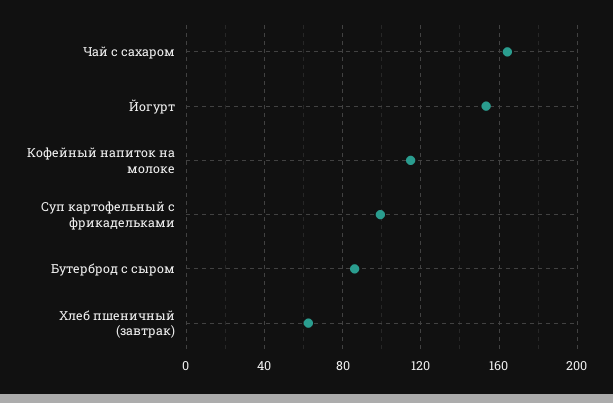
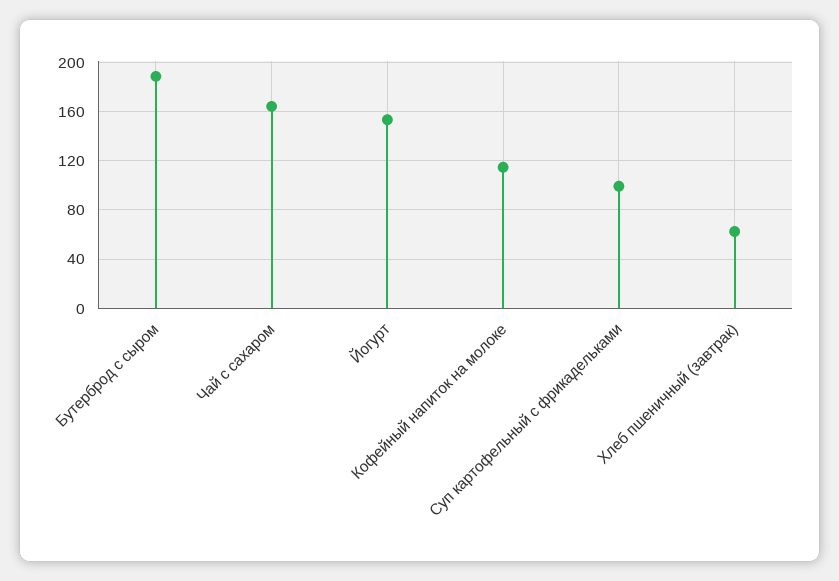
Бутерброд с сыром: 85 -> 190

